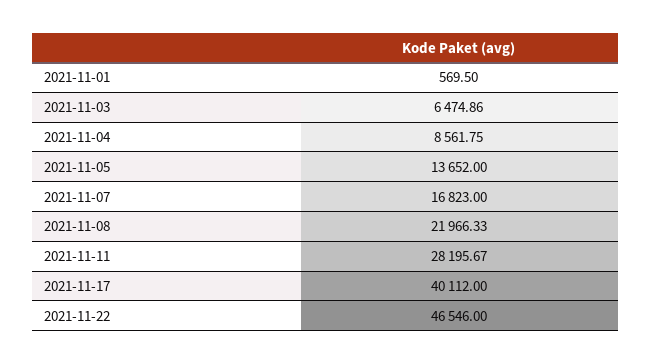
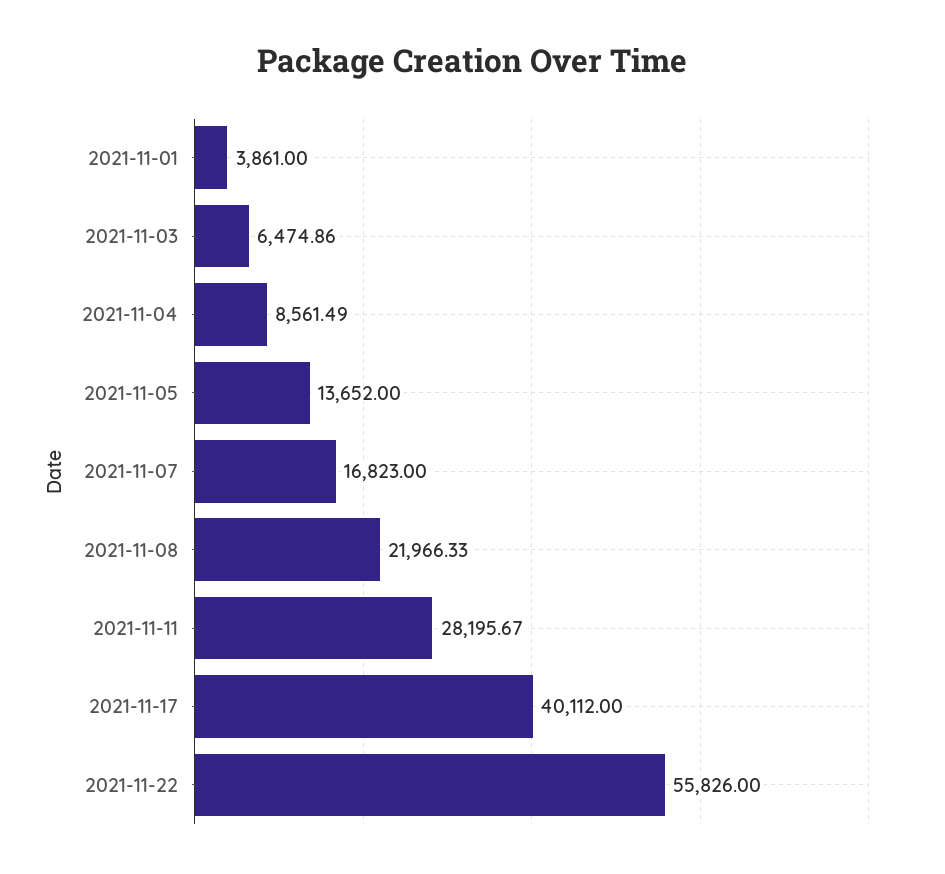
2021-11-01: 569.5 -> 3861
2021-11-04: 8561.75 -> 8561.49
2021-11-22: 46546 -> 55826

